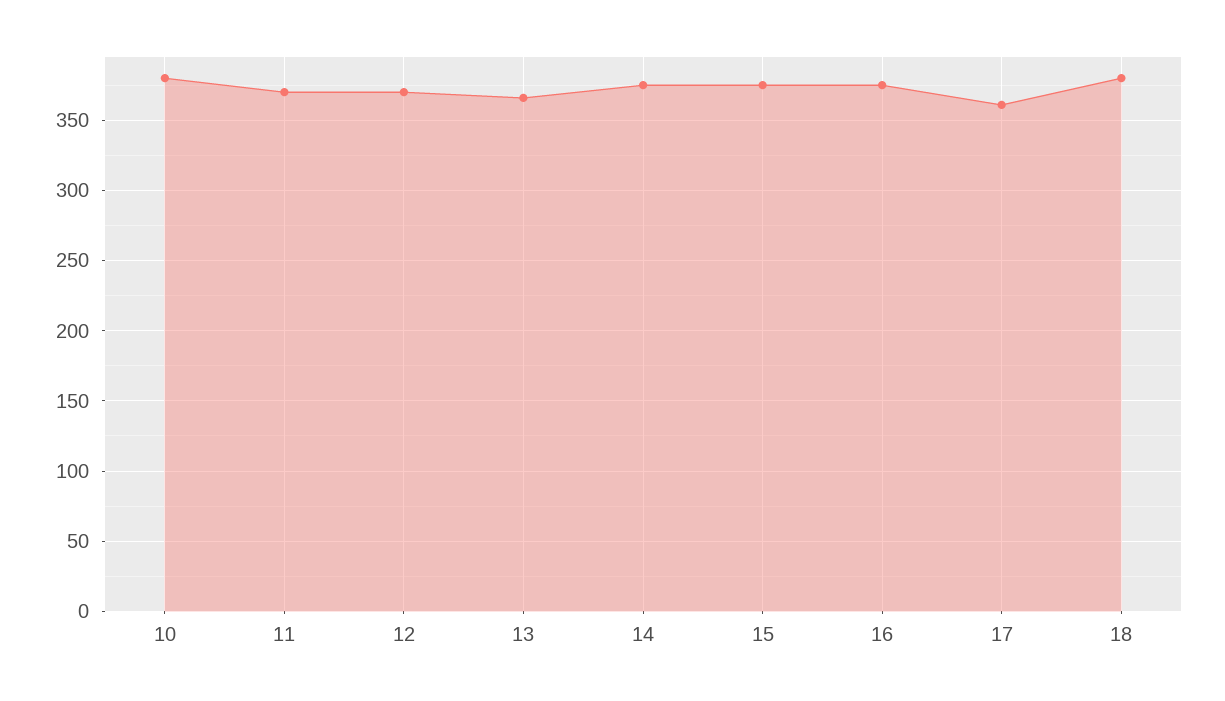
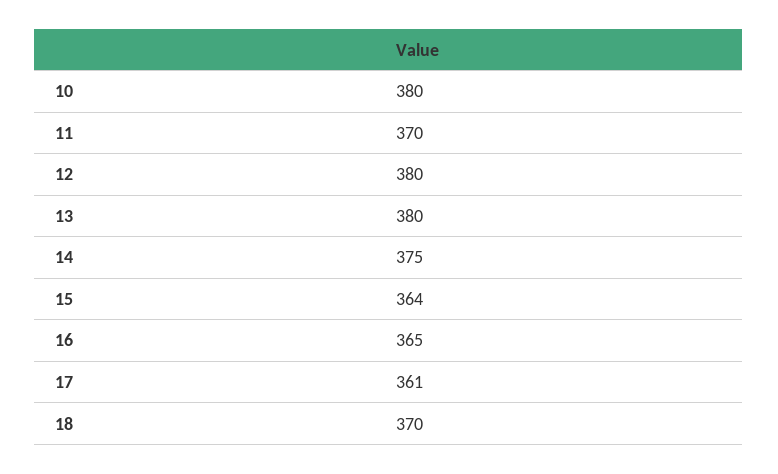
12: 370 -> 380
13: 365 -> 380
15: 375 -> 364
16: 375 -> 365
18: 380 -> 370

